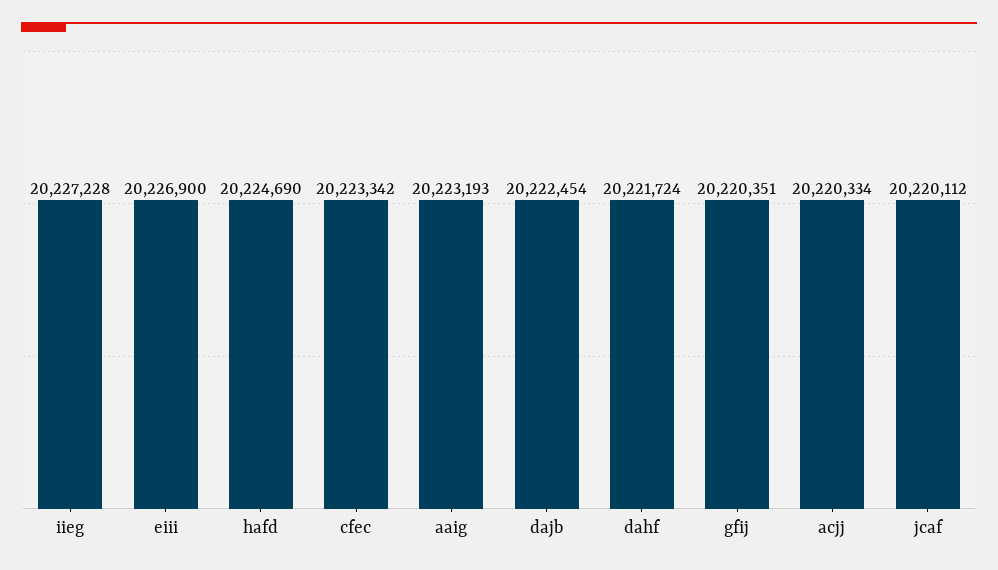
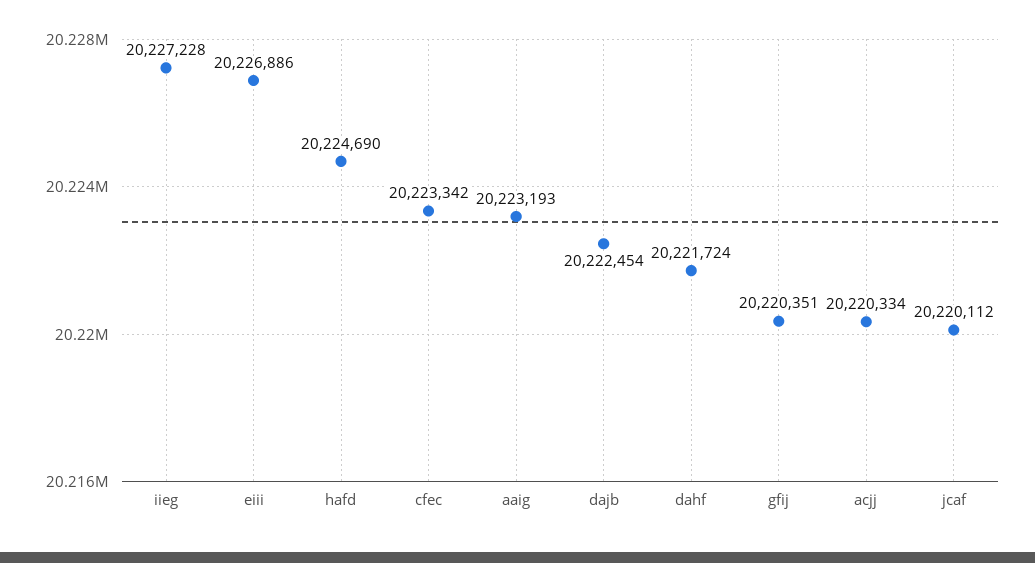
eiii: 20226900 -> 20226886

